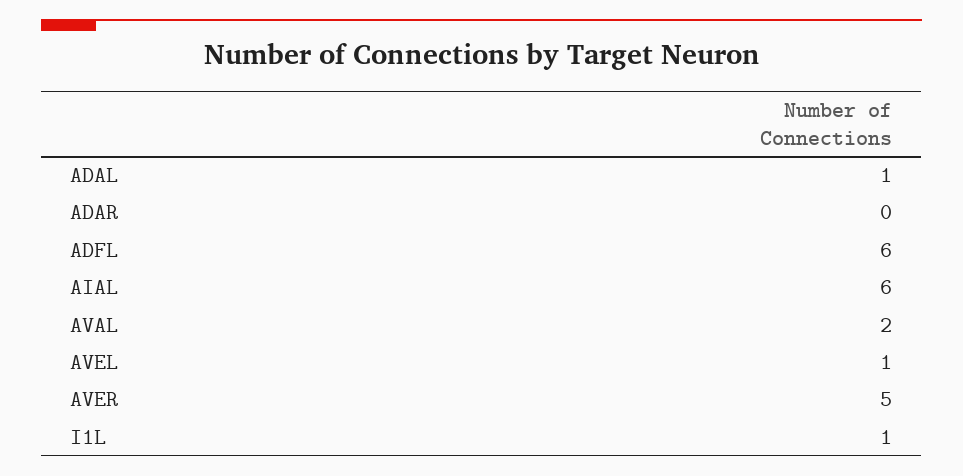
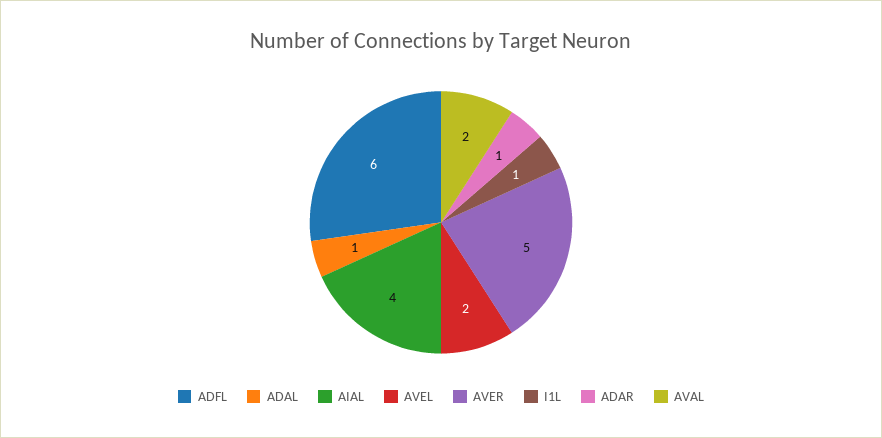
ADAR: 0 -> 1
AIAL: 6 -> 4
AVEL: 1 -> 2

